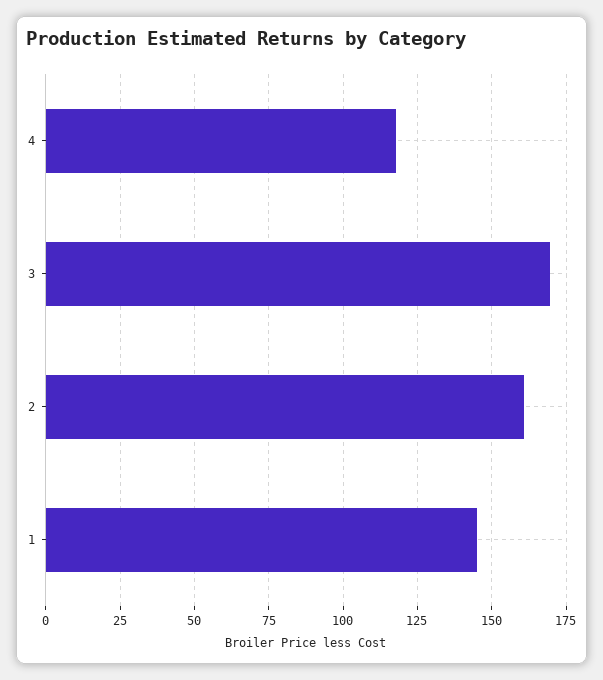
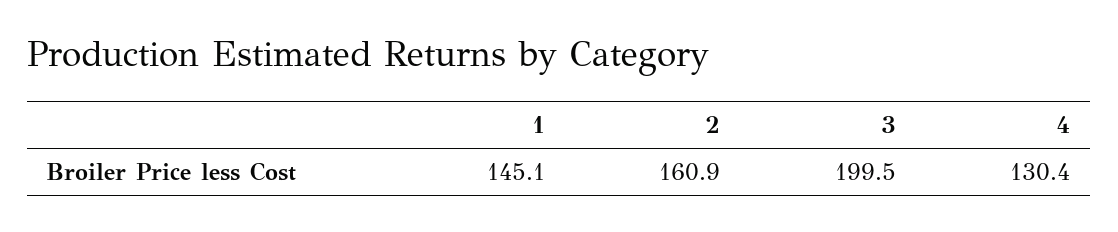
4: 117.5 -> 130.4
3: 170 -> 199.5

